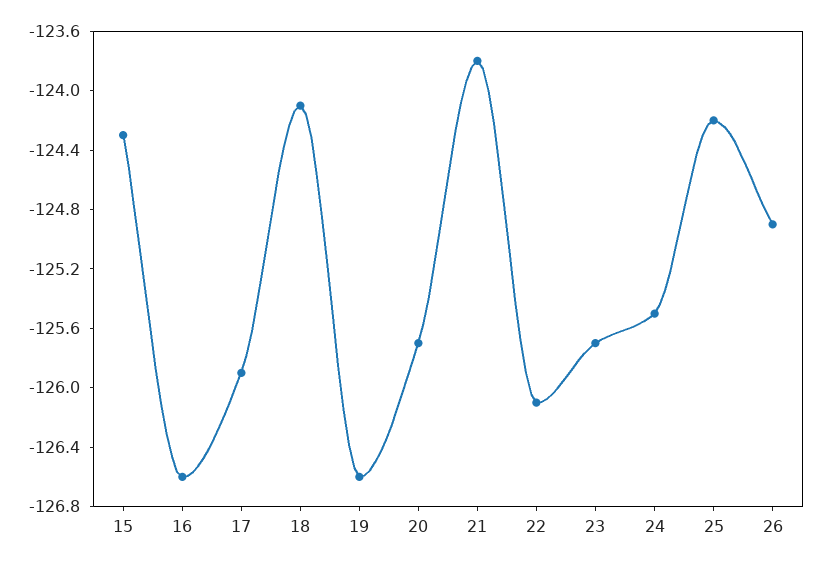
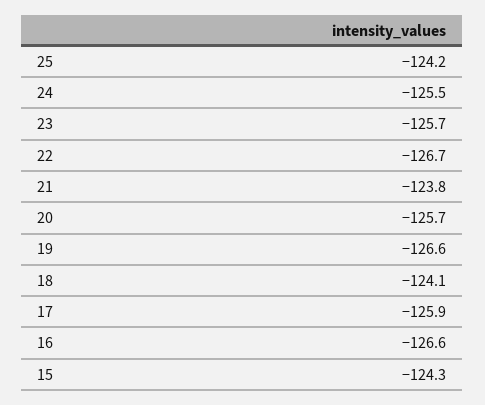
22: -126.1 -> -126.7
26: -124.9 -> none

